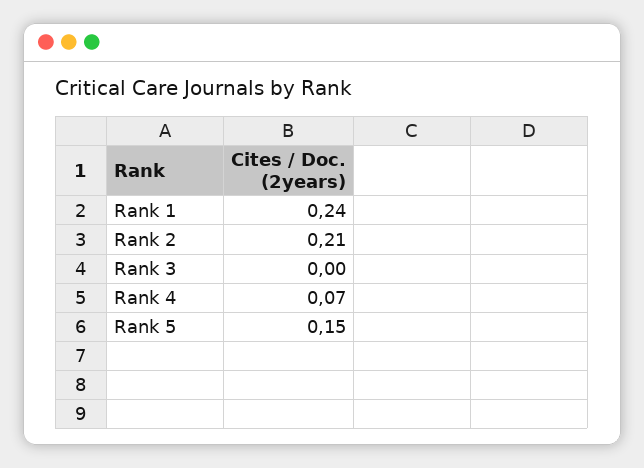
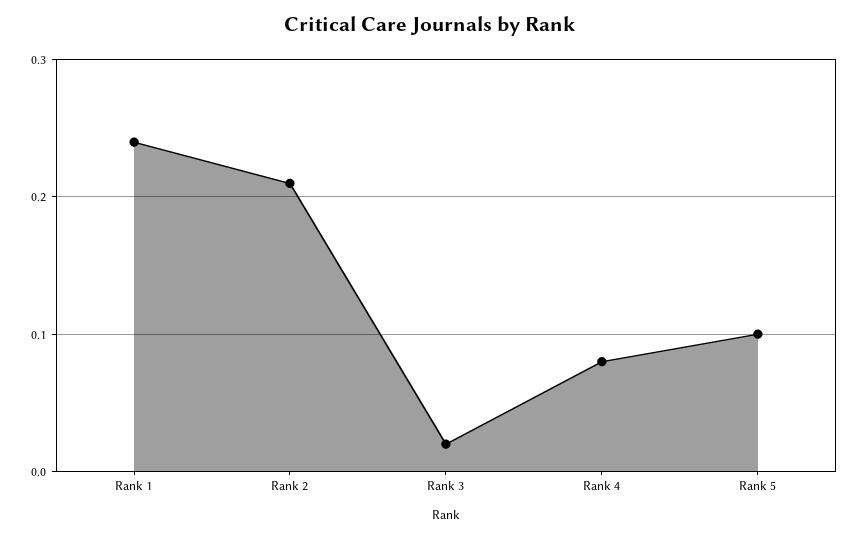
Rank 3: 0 -> 0.02
Rank 4: 0.07 -> 0.08
Rank 5: 0.15 -> 0.1

